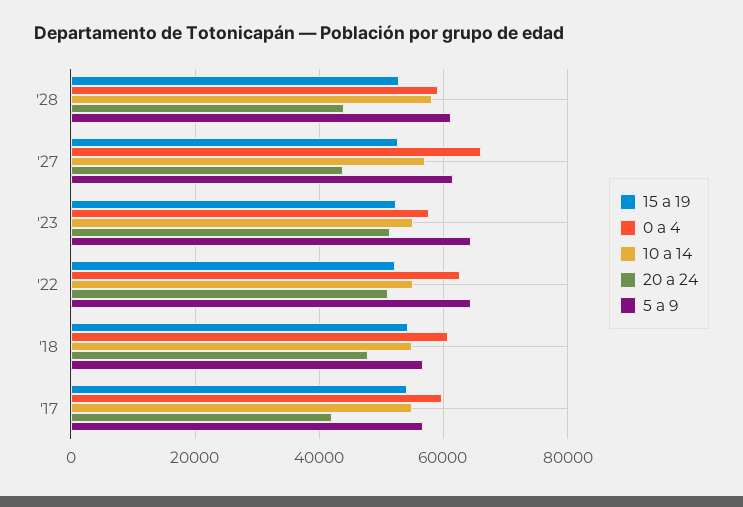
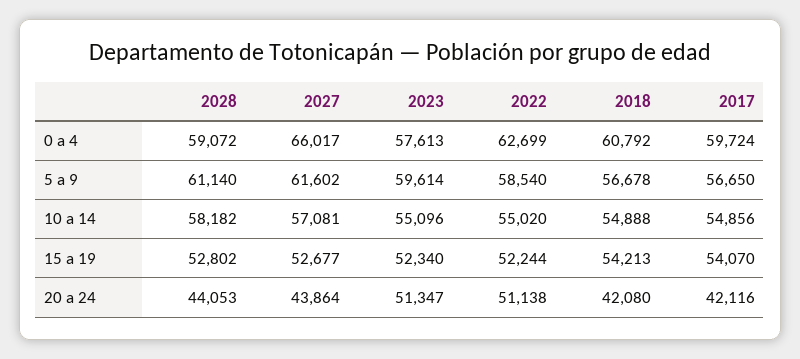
5 a 9, '23: 64000 -> 59614
5 a 9, '22: 64000 -> 58540
20 a 24, '18: 48000 -> 42080

